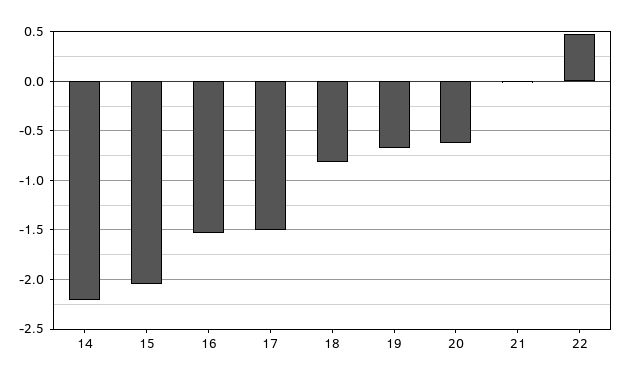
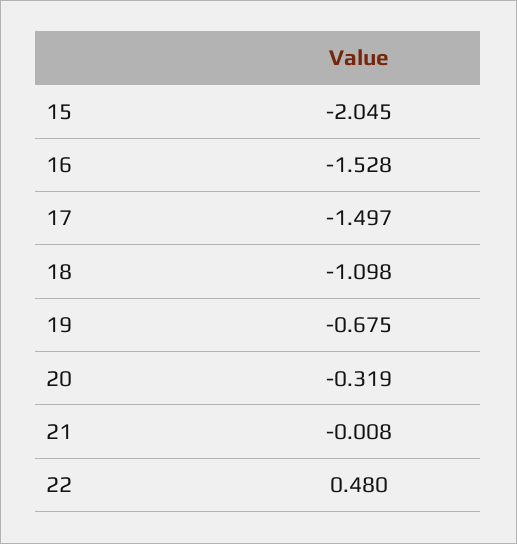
14: -2.2 -> none
18: -0.8 -> -1.098
20: -0.6 -> -0.319

